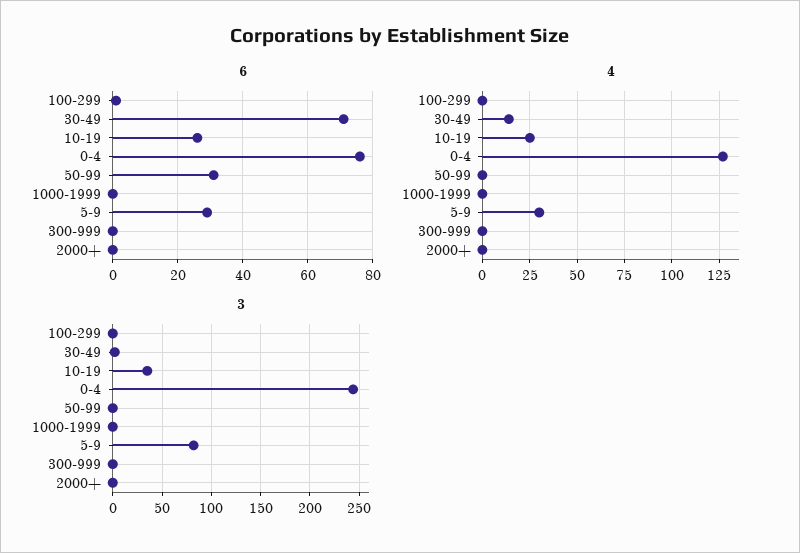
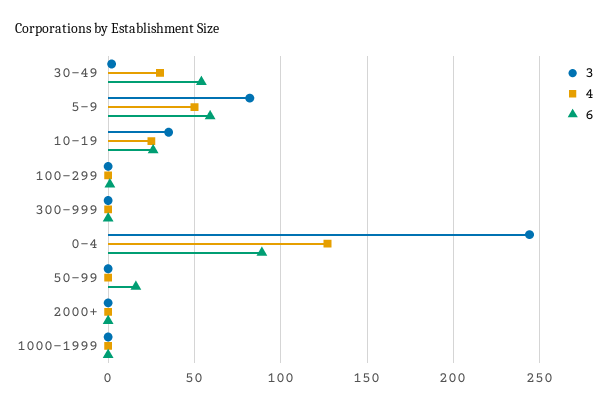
6, 30-49: 70 -> 55
6, 0-4: 75 -> 90
6, 50-99: 30 -> 15
6, 5-9: 30 -> 60
4, 30-49: 15 -> 30
4, 5-9: 30 -> 50

